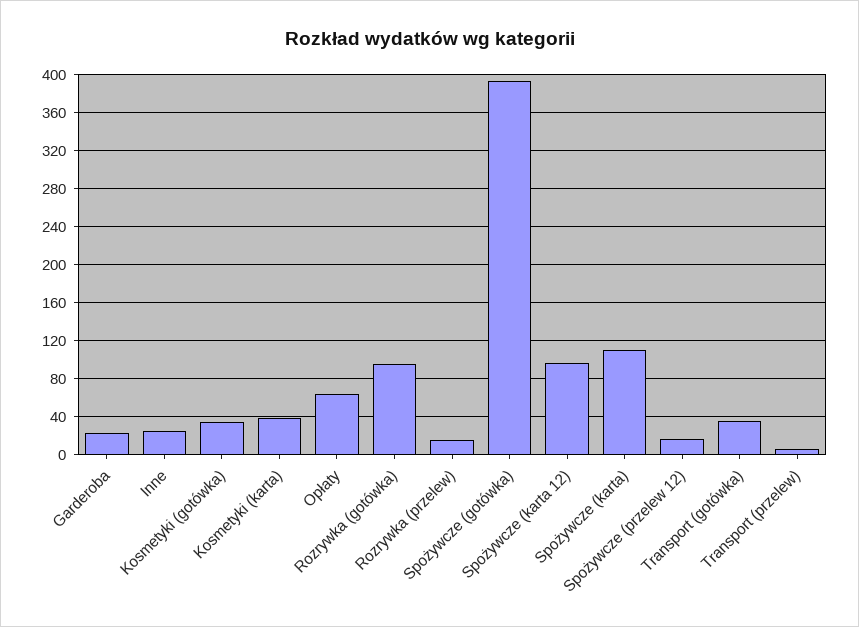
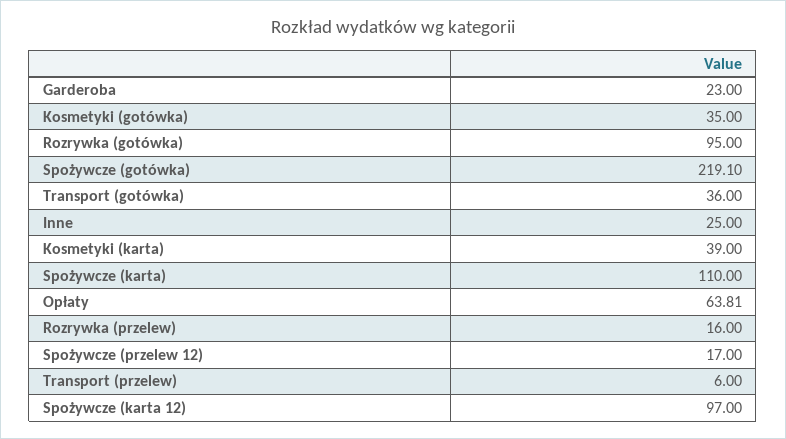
Spożywcze (gotówka): 390 -> 219.1

